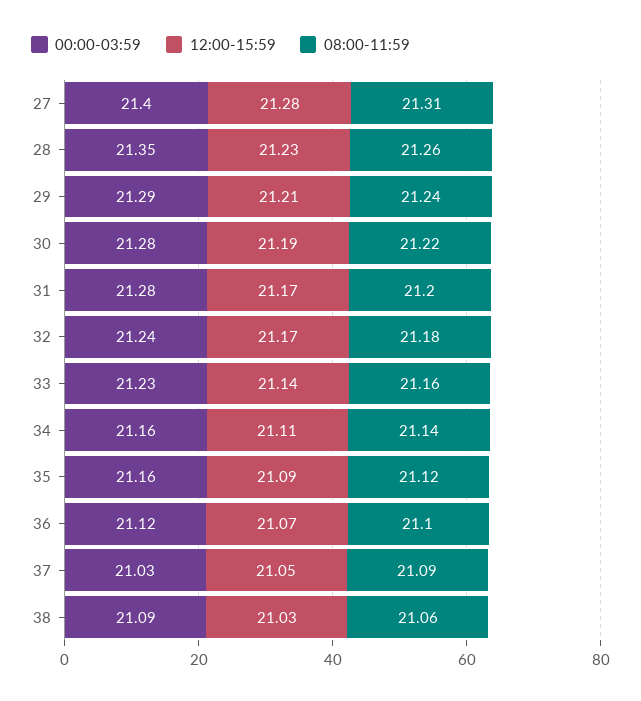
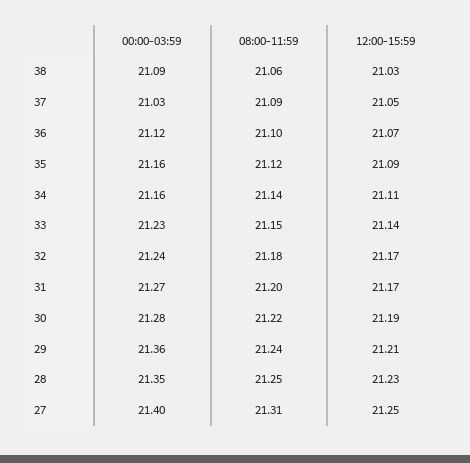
12:00-15:59, 27: 21.28 -> 21.25
08:00-11:59, 28: 21.26 -> 21.25
00:00-03:59, 29: 21.29 -> 21.36
00:00-03:59, 31: 21.28 -> 21.27
08:00-11:59, 33: 21.16 -> 21.15

